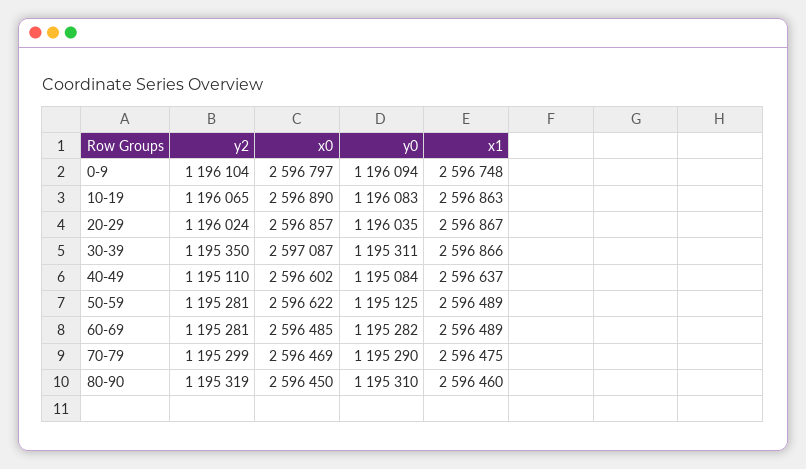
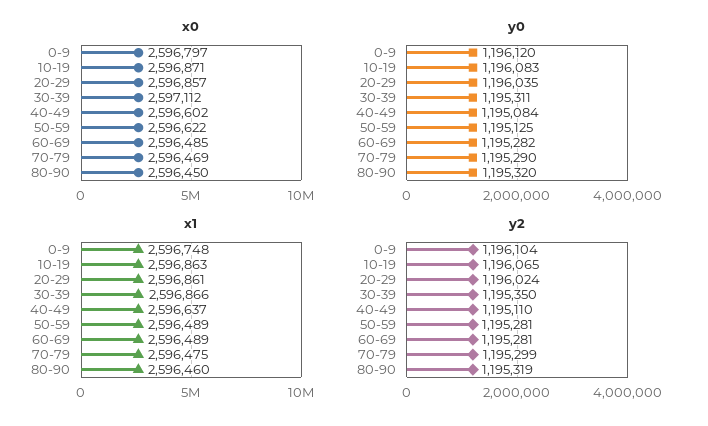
y0, 0-9: 1196094 -> 1196120
x0, 10-19: 2596890 -> 2596871
x1, 20-29: 2596867 -> 2596861
x0, 30-39: 2597087 -> 2597112
y0, 80-90: 1195310 -> 1195320

